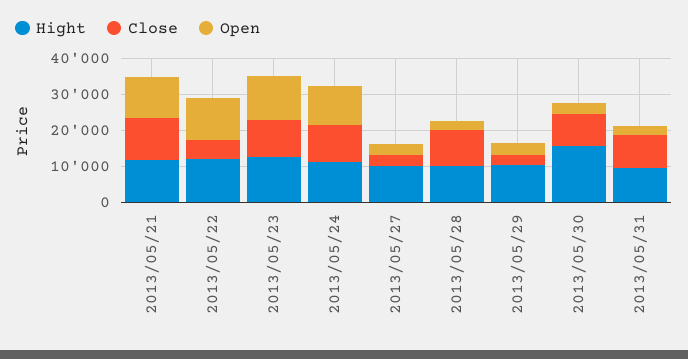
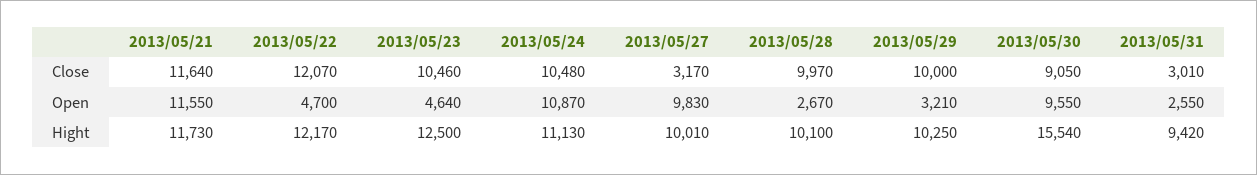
Close, 2013/05/22: 5000 -> 12070
Open, 2013/05/22: 12500 -> 4700
Open, 2013/05/23: 12500 -> 4640
Open, 2013/05/27: 2500 -> 9830
Close, 2013/05/29: 2500 -> 10000
Open, 2013/05/30: 2500 -> 9550
Close, 2013/05/31: 10000 -> 3010

